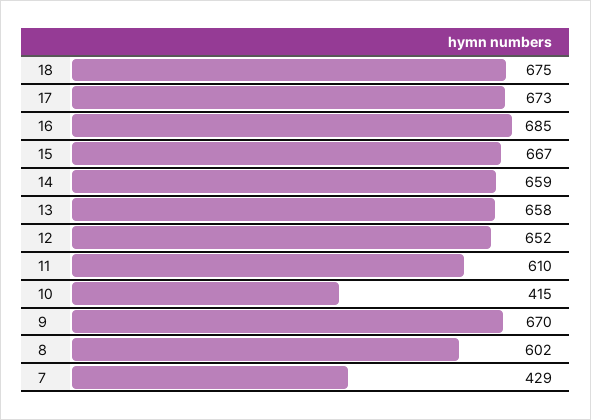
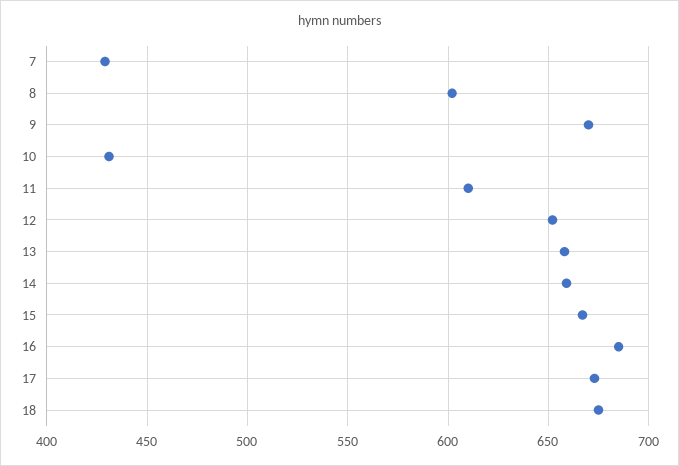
10: 415 -> 430

